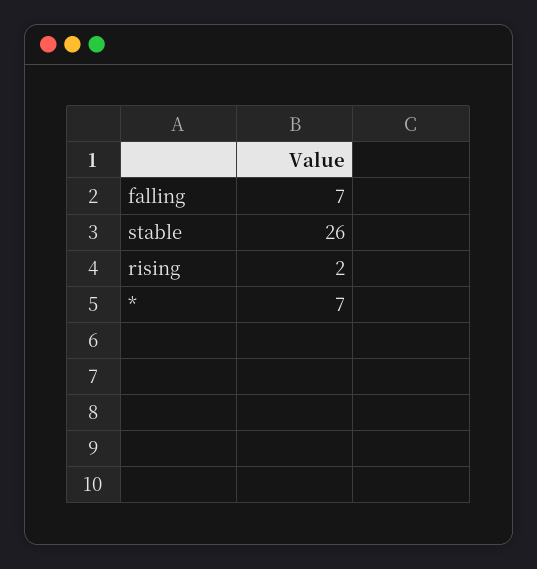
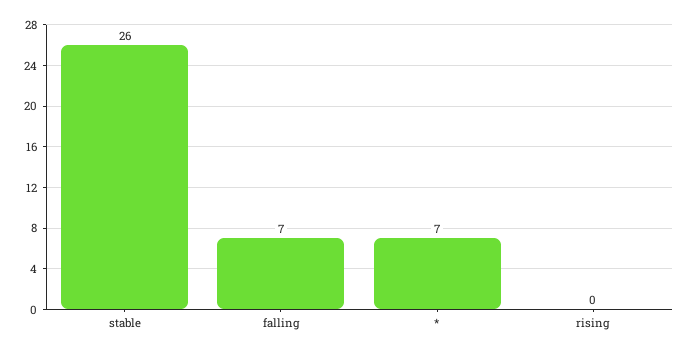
rising: 2 -> 0

